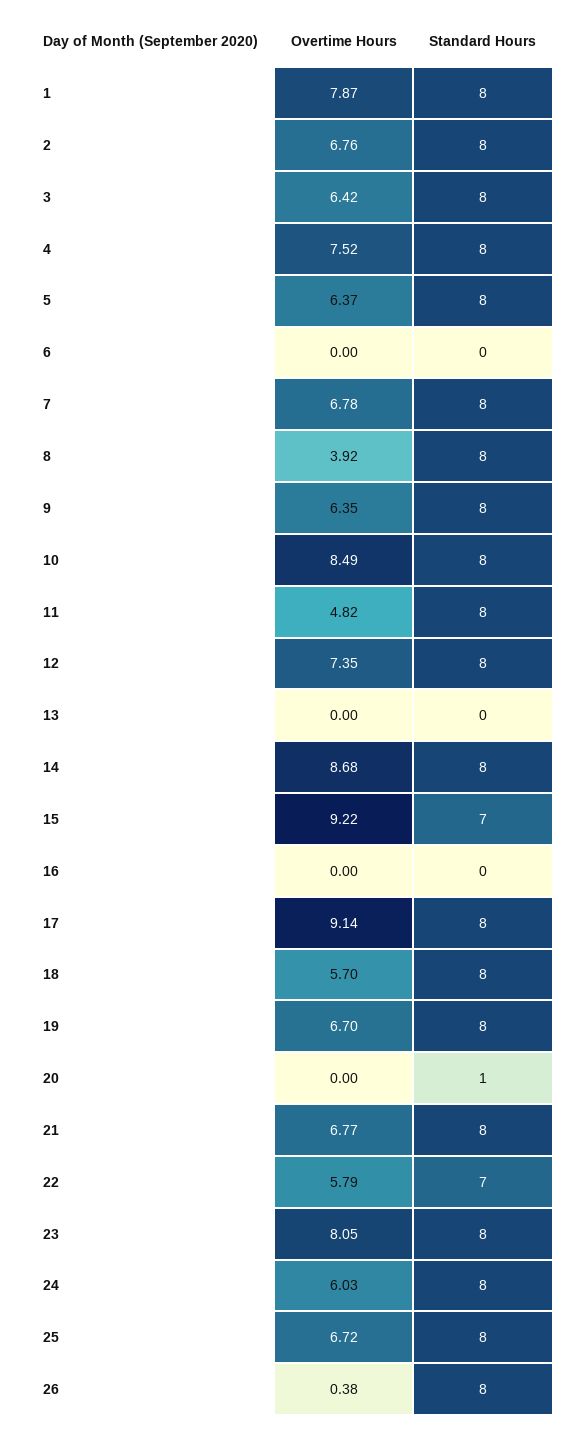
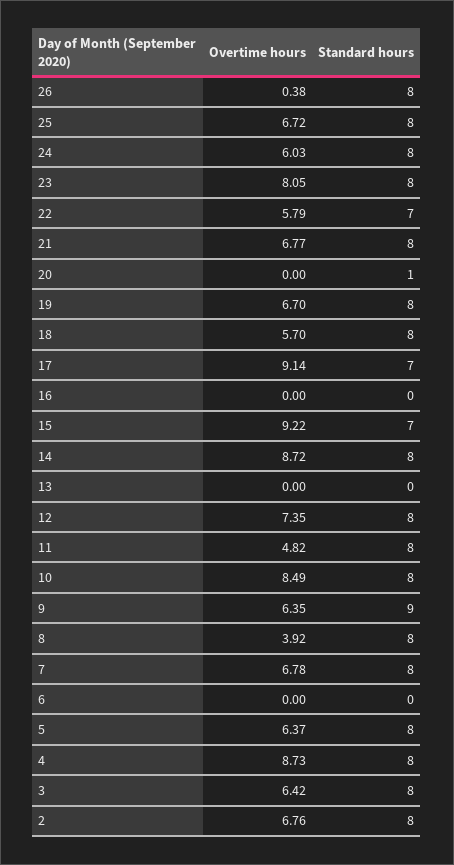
Overtime Hours, 1: 7.87 -> none
Standard Hours, 1: 8 -> none
Overtime Hours, 4: 7.52 -> 8.73
Standard Hours, 9: 8 -> 9
Overtime Hours, 14: 8.68 -> 8.72
Standard Hours, 17: 8 -> 7

